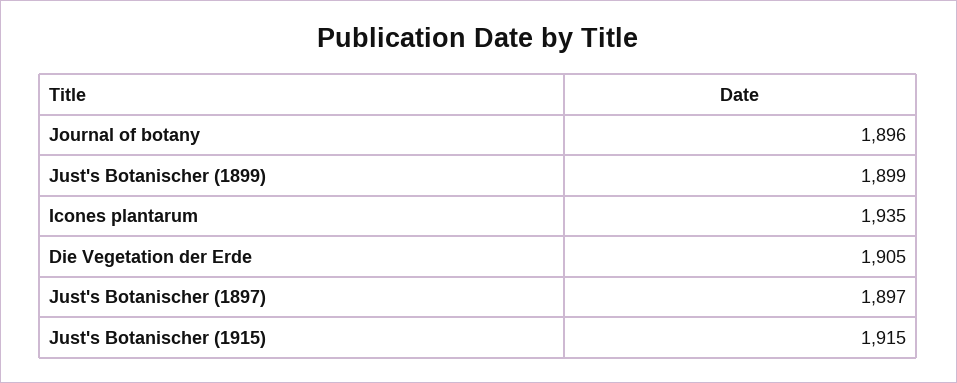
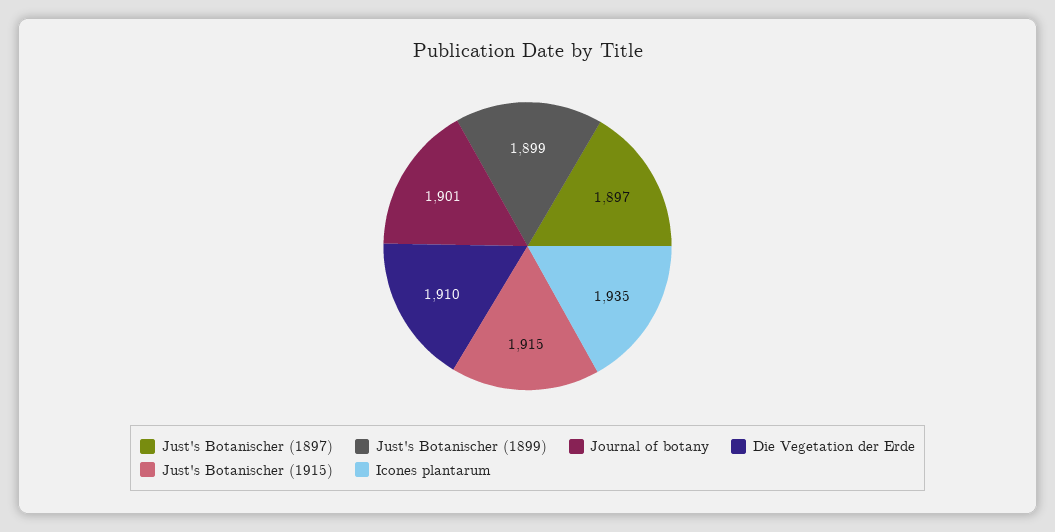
Journal of botany: 1896 -> 1901
Die Vegetation der Erde: 1905 -> 1910

